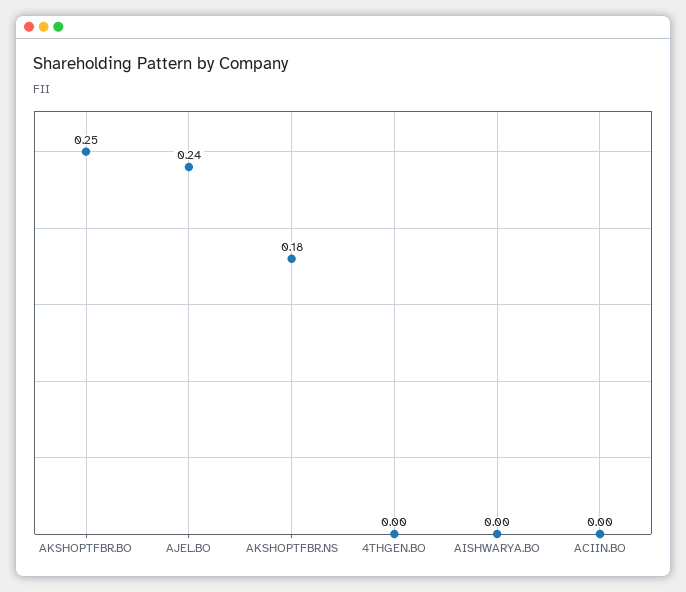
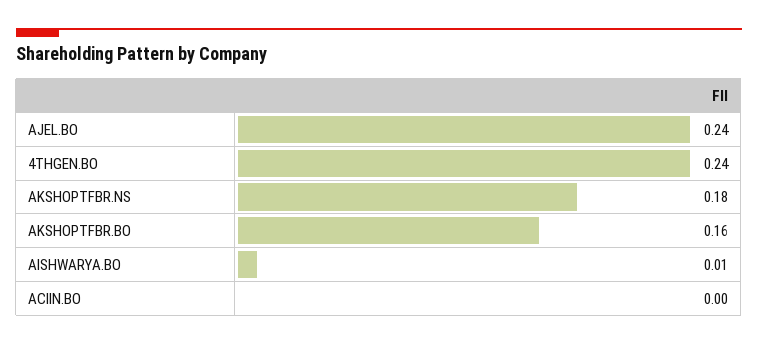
AKSHOPTFBR.BO: 0.25 -> 0.16
4THGEN.BO: 0 -> 0.24
AISHWARYA.BO: 0 -> 0.01

